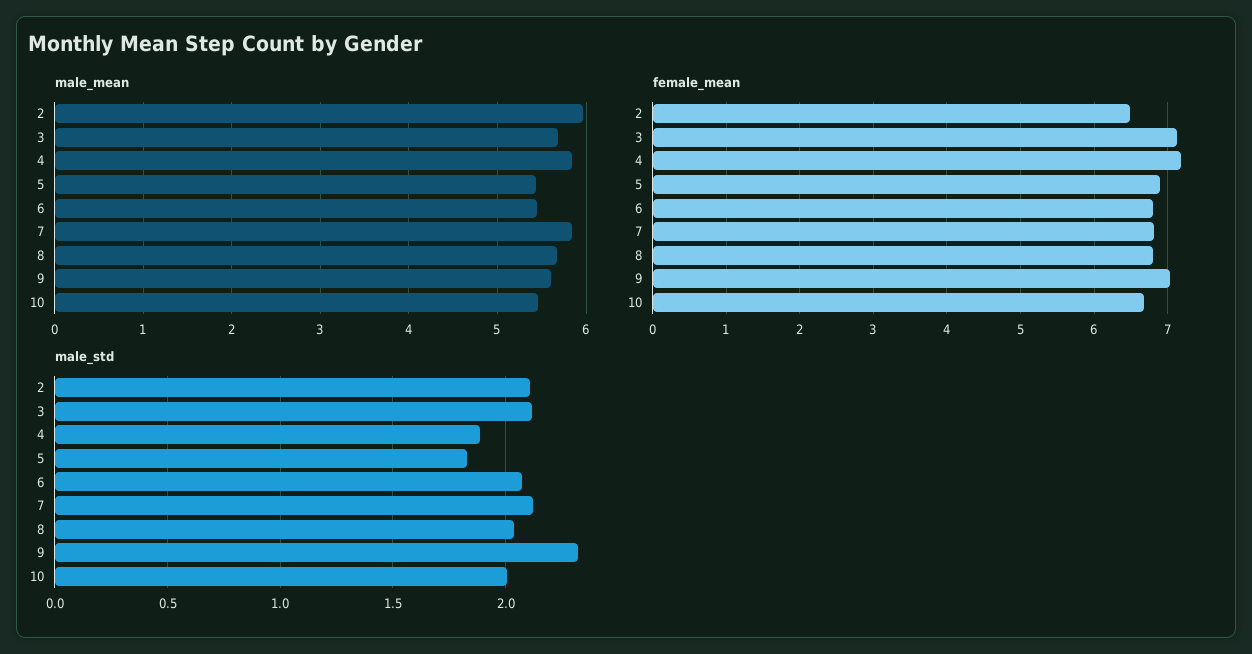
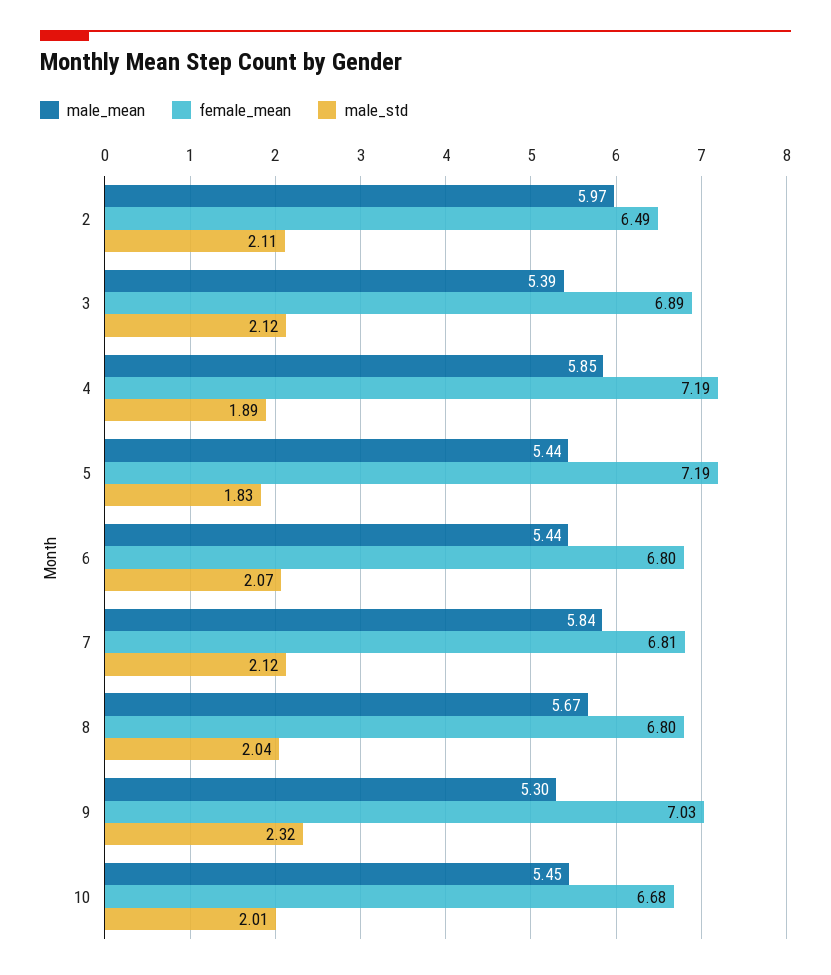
male_mean, 3: 5.7 -> 5.39
male_mean, 9: 5.6 -> 5.3
female_mean, 3: 7.1 -> 6.89
female_mean, 5: 6.9 -> 7.19

